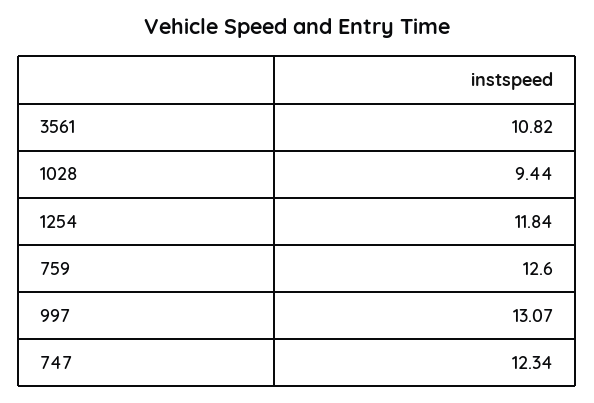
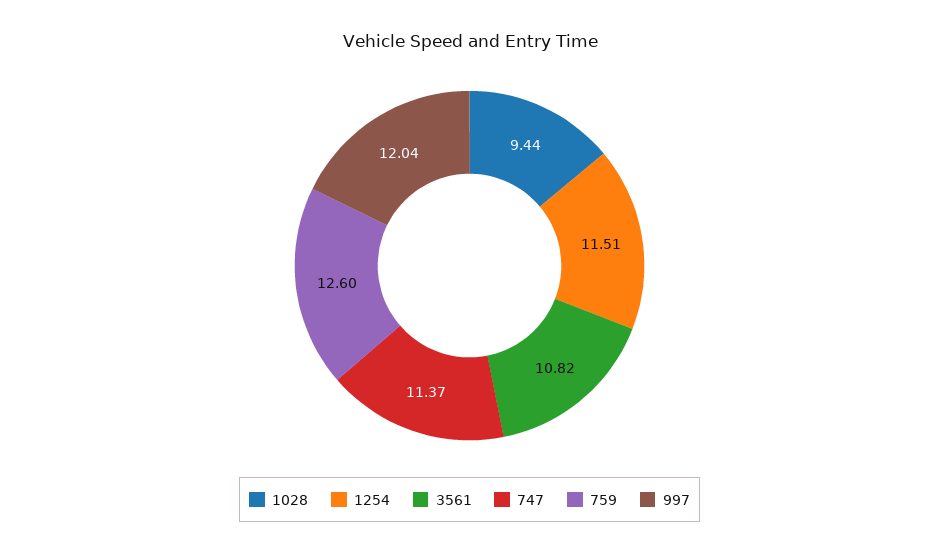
1254: 11.84 -> 11.51
997: 13.07 -> 12.04
747: 12.34 -> 11.37

